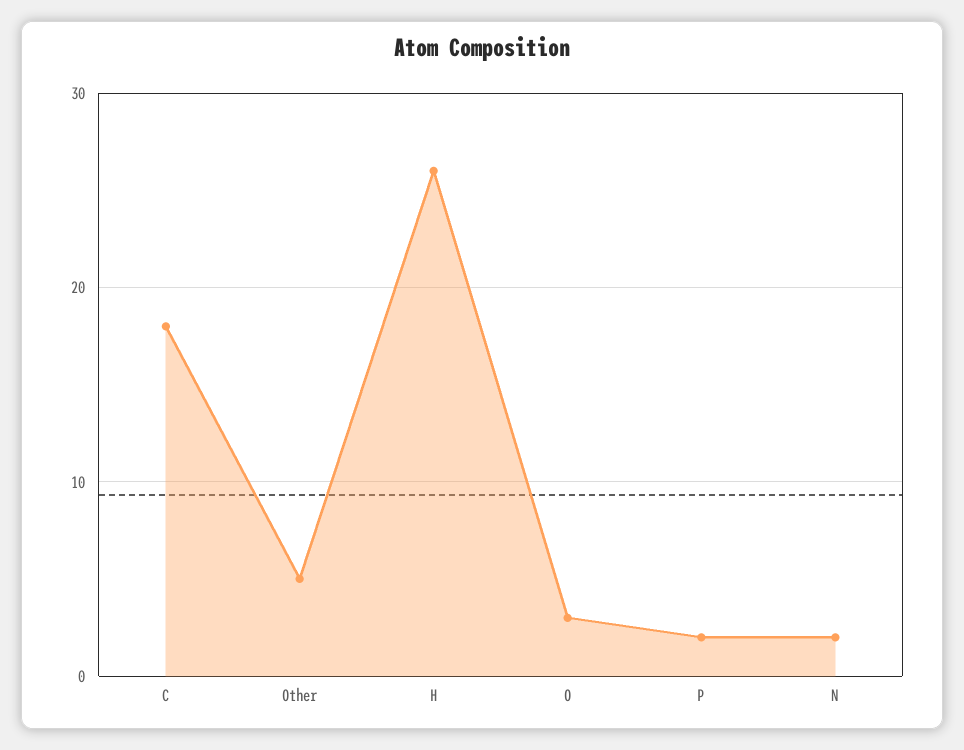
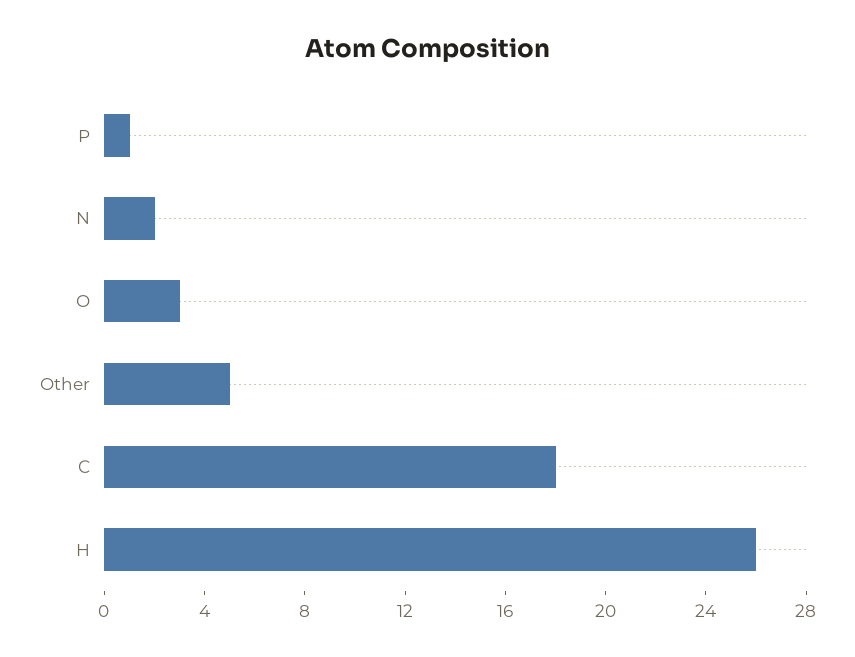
P: 2 -> 1

